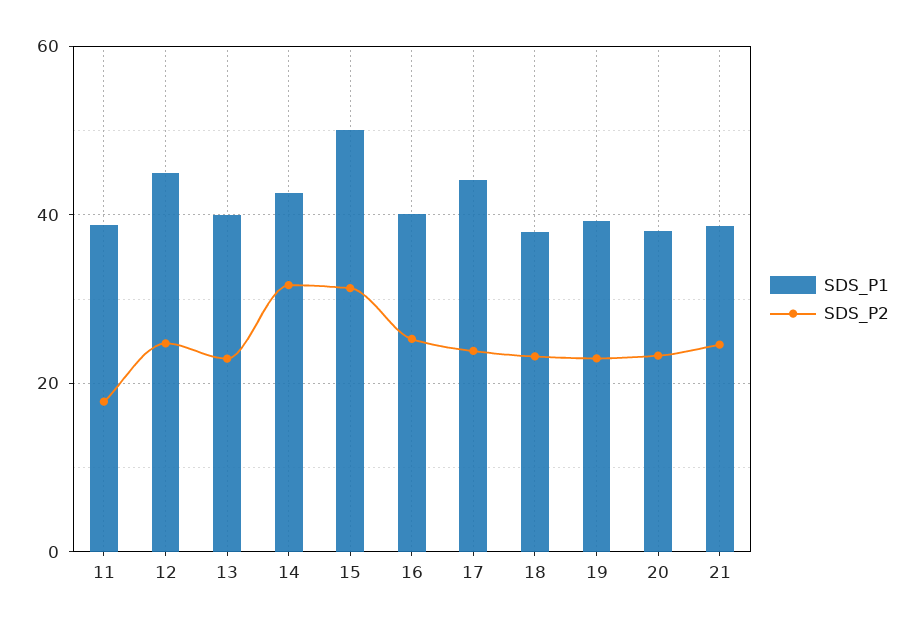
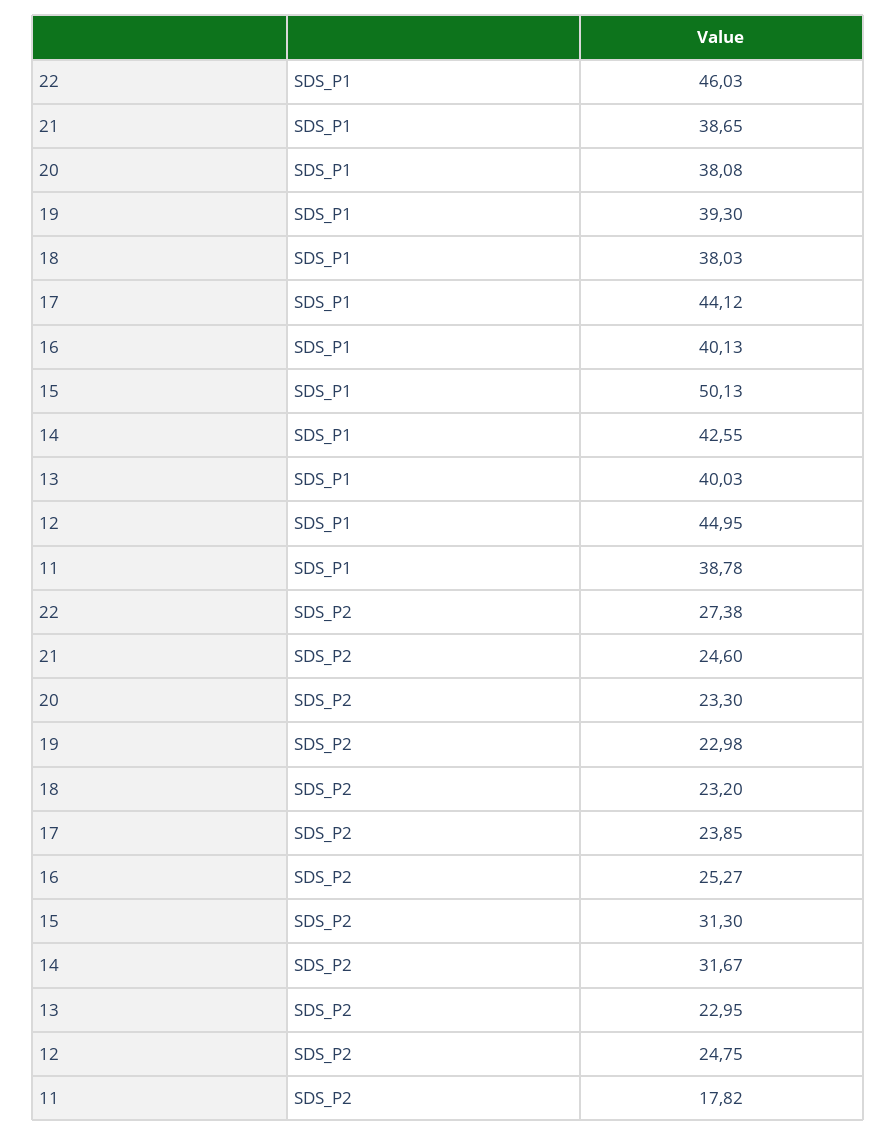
SDS_P1, 22: none -> 46.03
SDS_P2, 22: none -> 27.38

